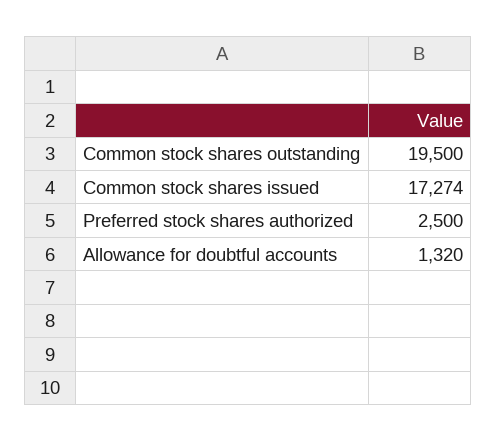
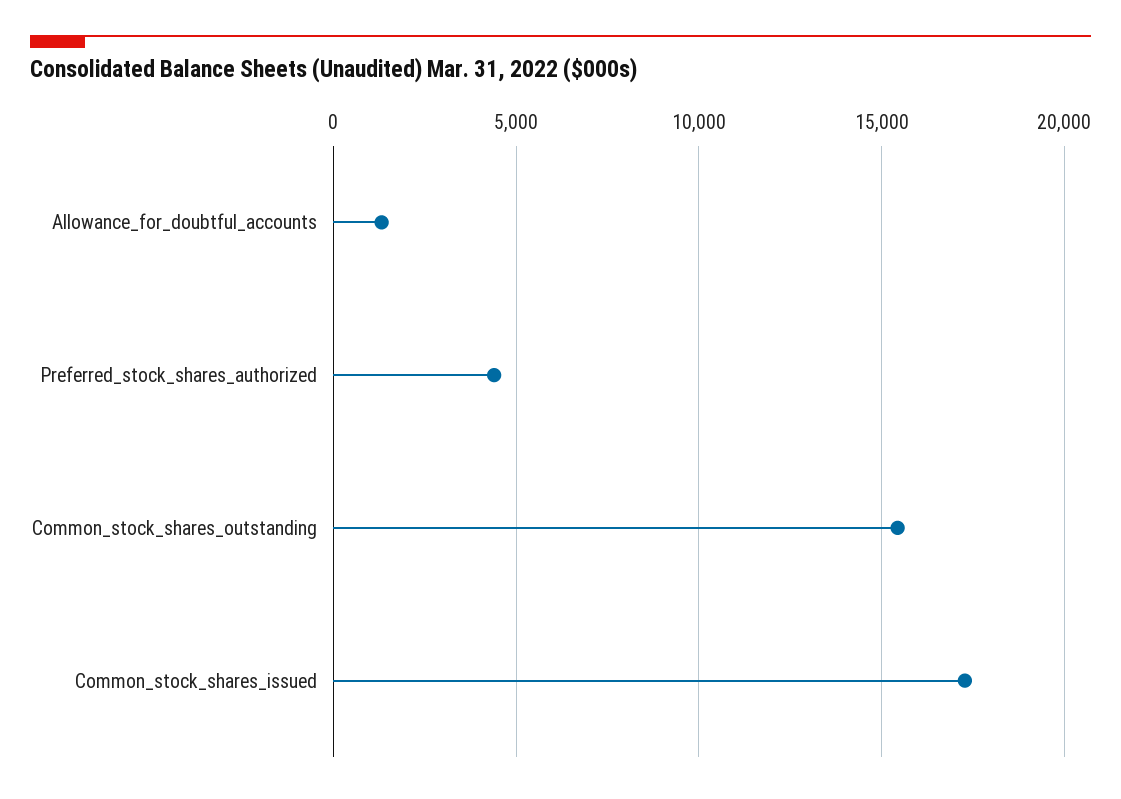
Common stock shares outstanding: 19500 -> 15500
Preferred stock shares authorized: 2500 -> 4500

